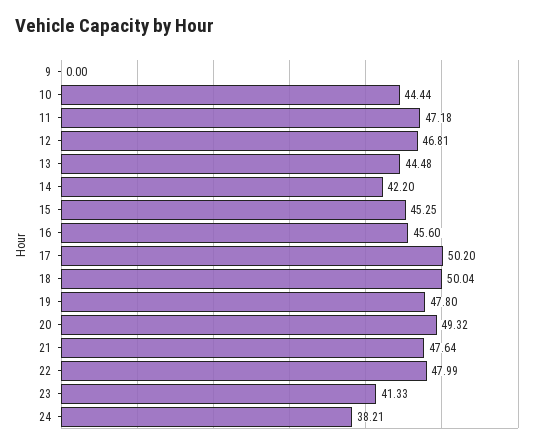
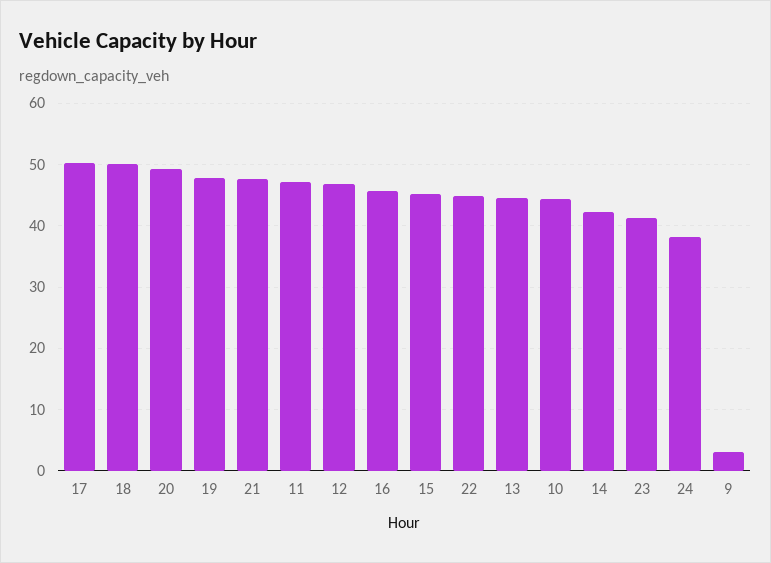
9: 0 -> 3
22: 47.99 -> 45

